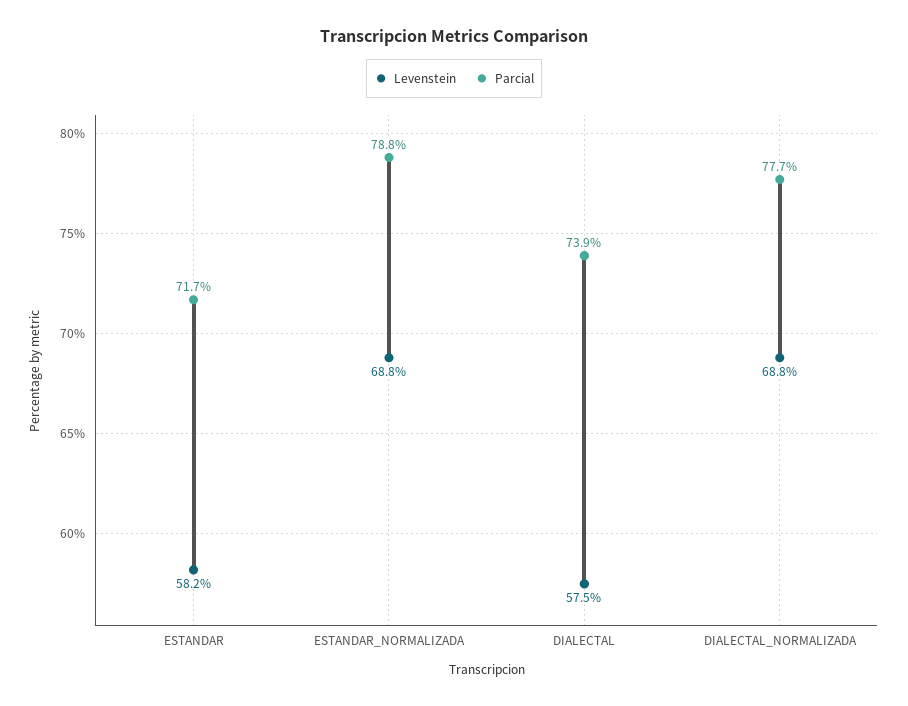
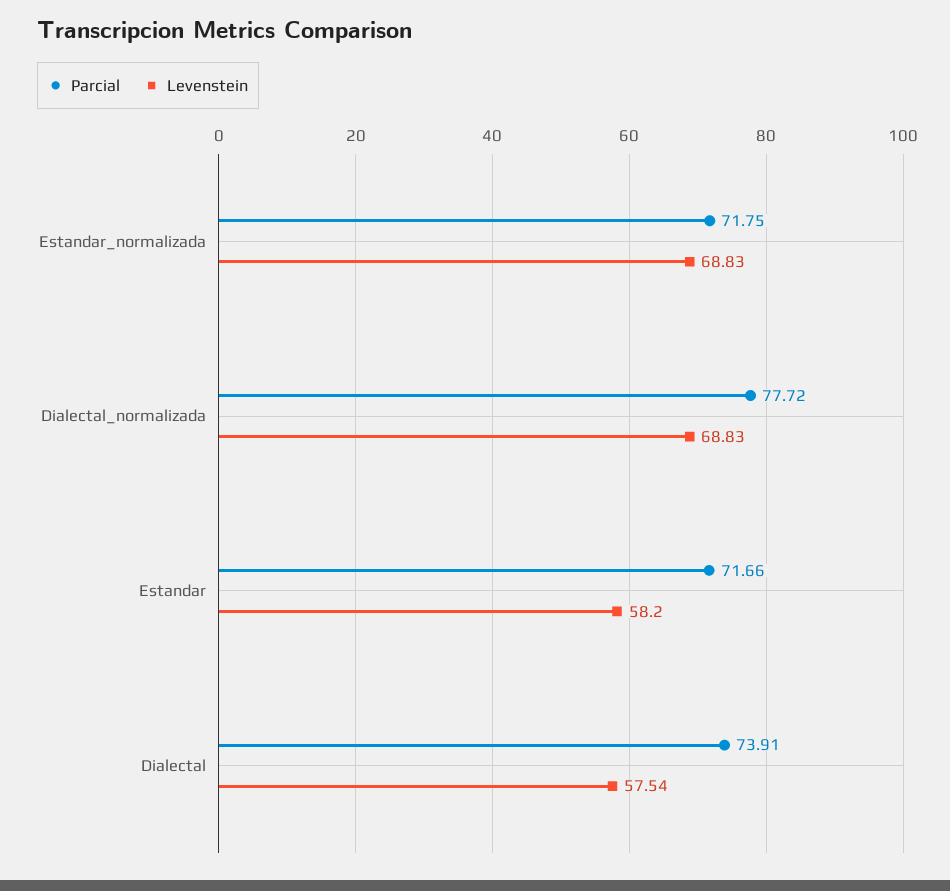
Parcial, ESTANDAR_NORMALIZADA: 78.8 -> 71.75

